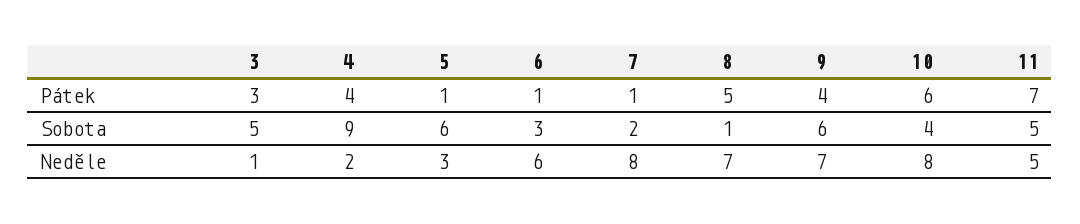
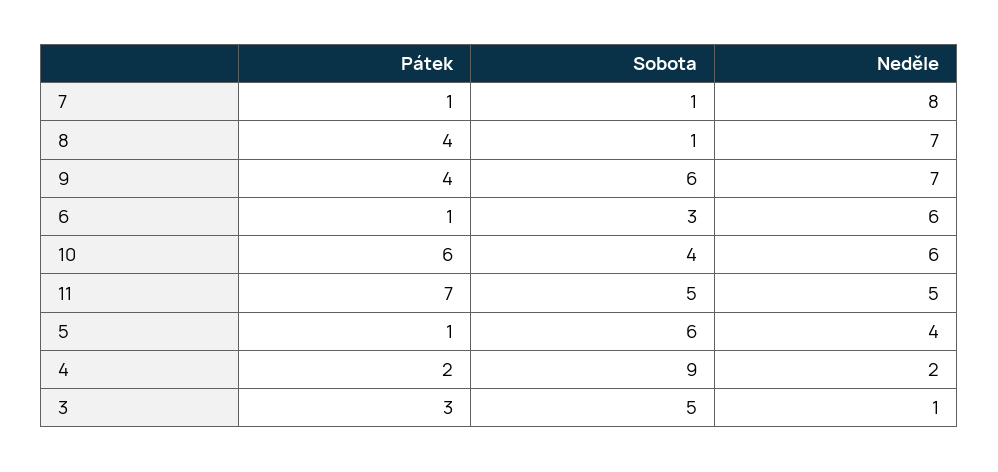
4, Pátek: 4 -> 2
8, Pátek: 5 -> 4
7, Sobota: 2 -> 1
5, Neděle: 3 -> 4
10, Neděle: 8 -> 6

